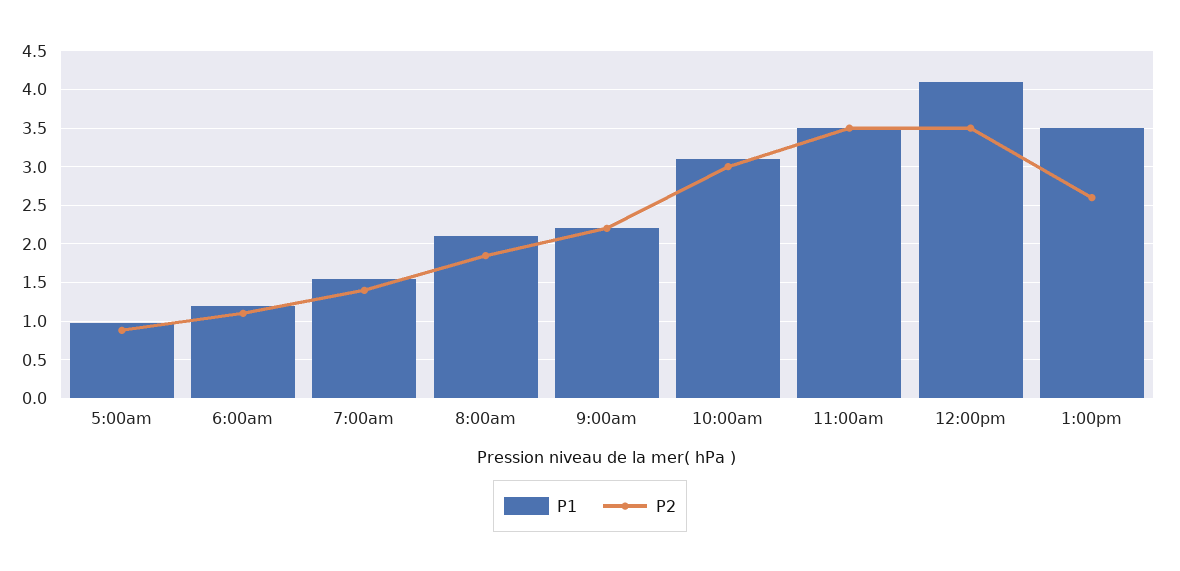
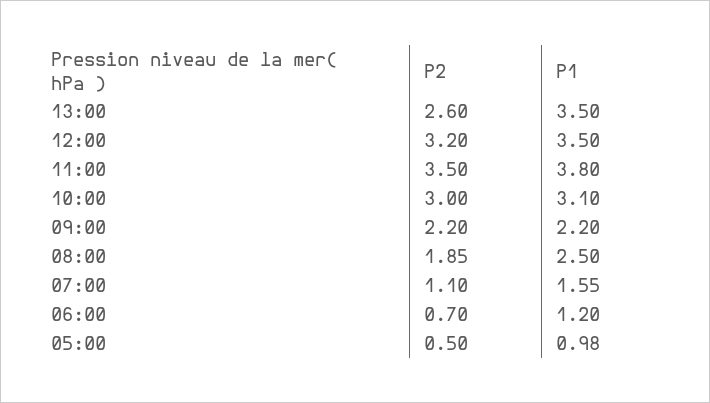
P2, 5:00am: 0.9 -> 0.5
P2, 6:00am: 1.1 -> 0.7
P2, 7:00am: 1.4 -> 1.1
P1, 8:00am: 2.1 -> 2.5
P1, 11:00am: 3.5 -> 3.8
P1, 12:00pm: 4.1 -> 3.5
P2, 12:00pm: 3.5 -> 3.2

